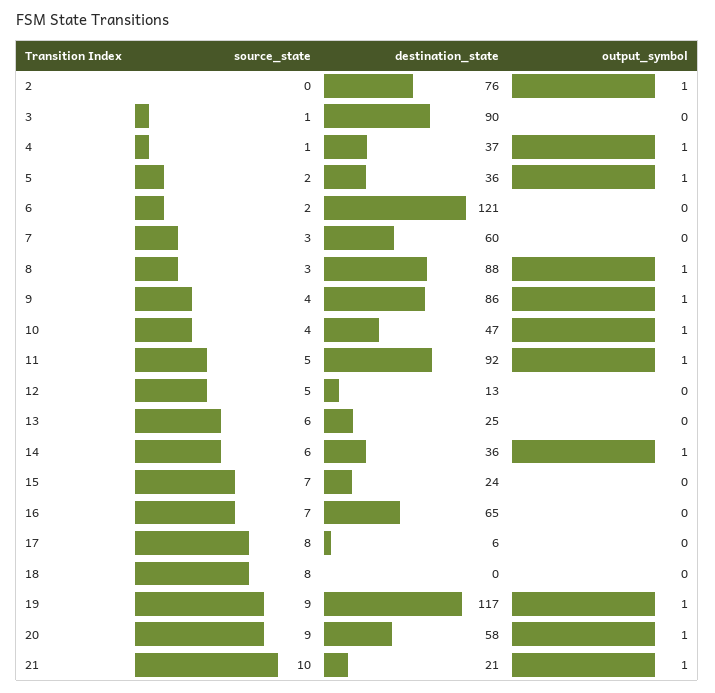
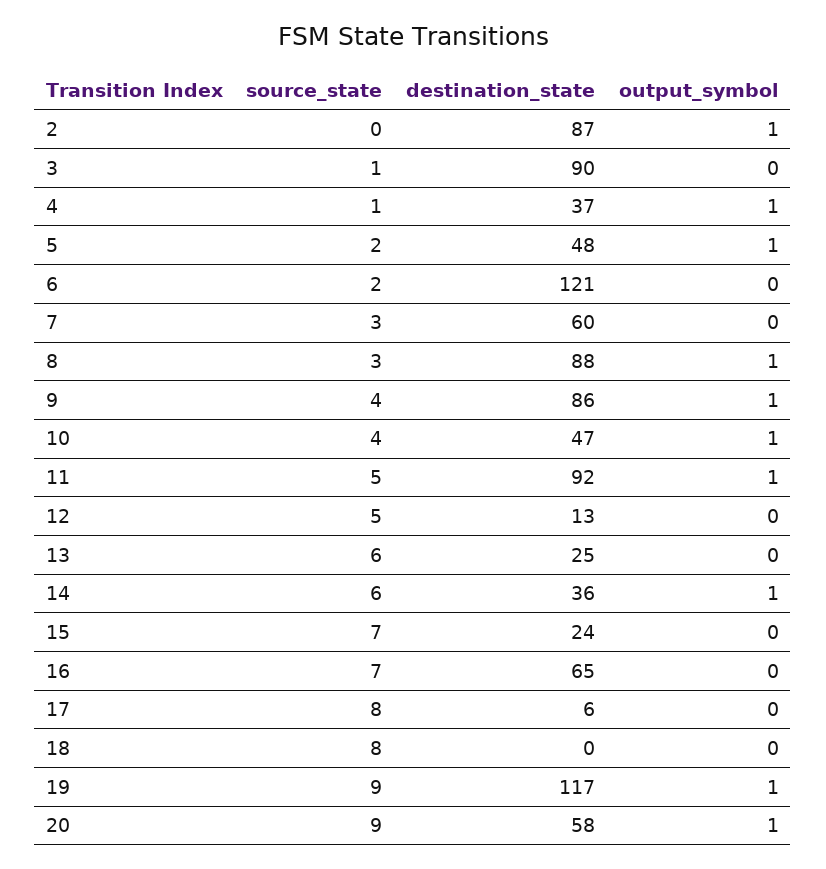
destination_state, 2: 76 -> 87
destination_state, 5: 36 -> 48
source_state, 21: 10 -> none
destination_state, 21: 21 -> none
output_symbol, 21: 1 -> none

